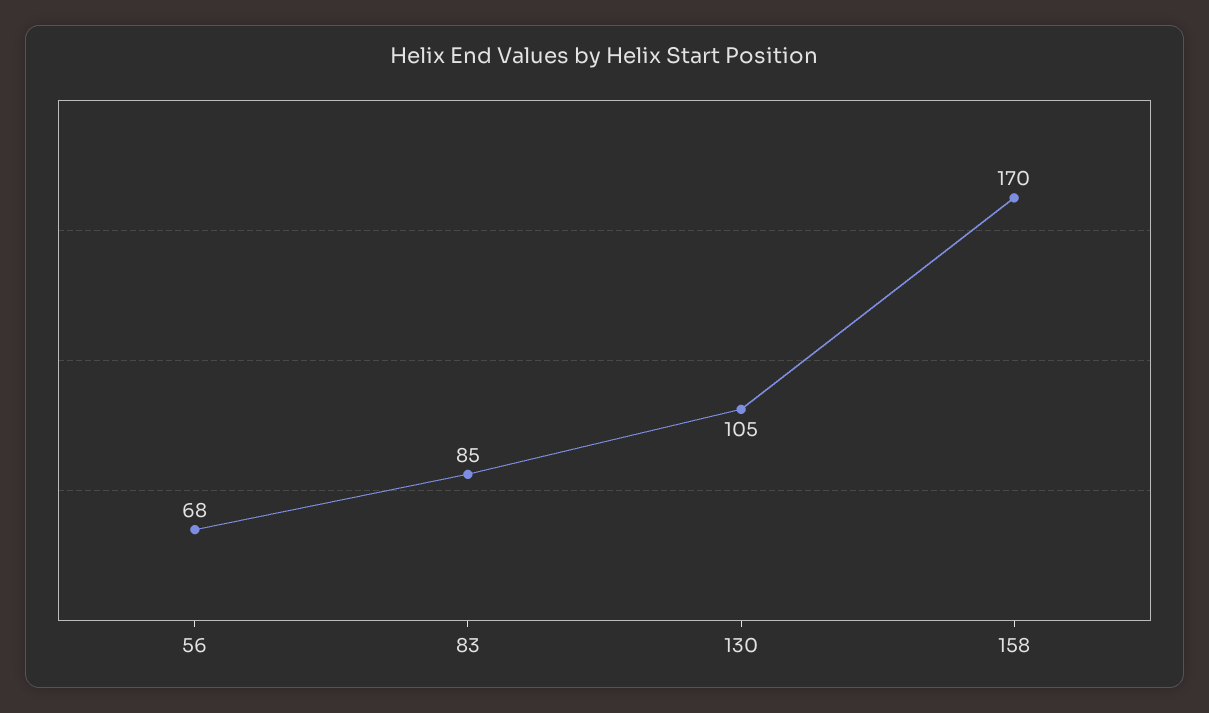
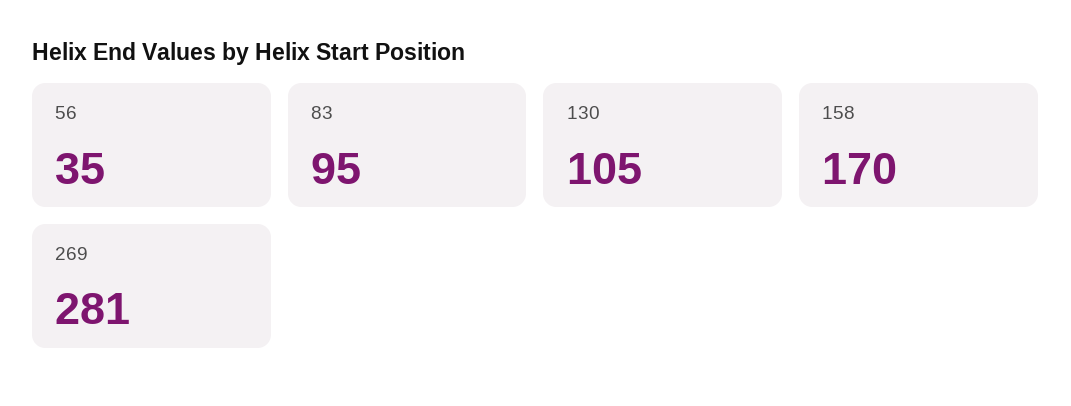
56: 68 -> 35
83: 85 -> 95
269: none -> 281

